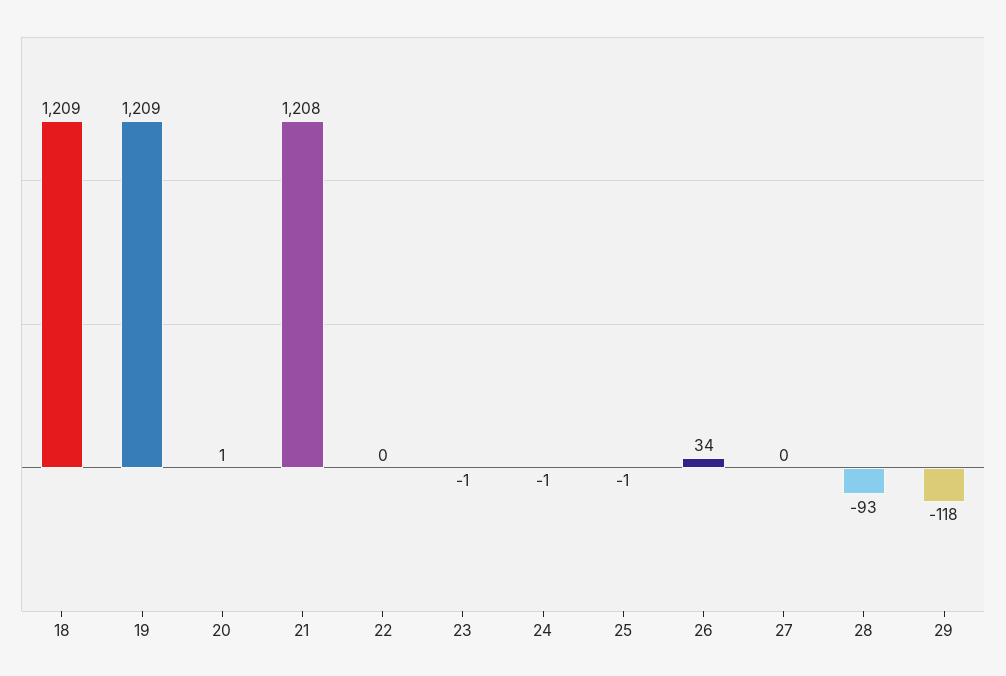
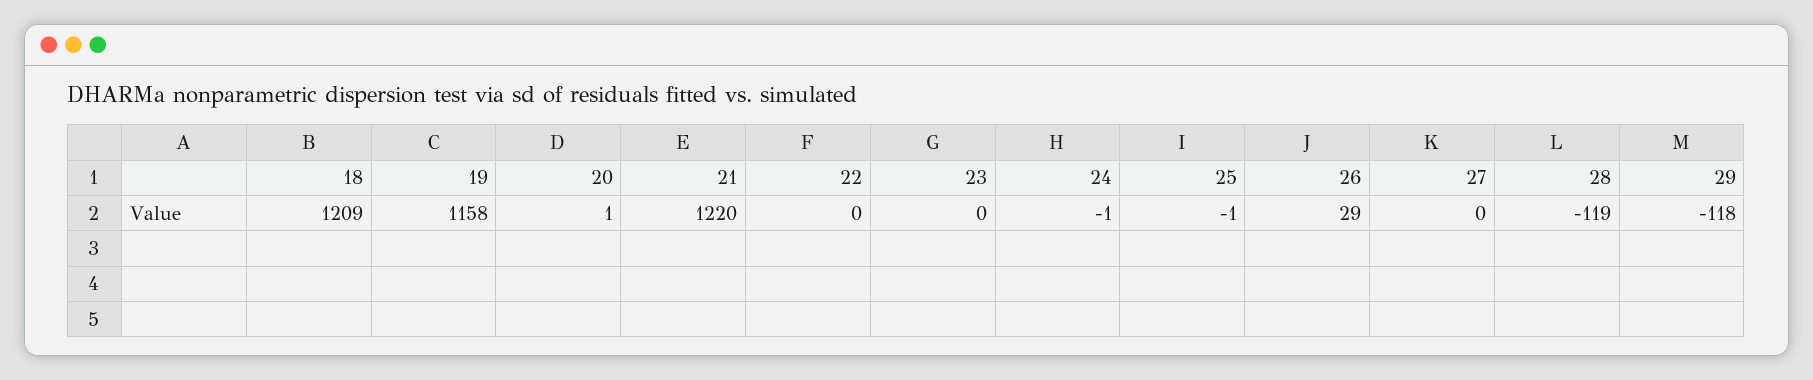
19: 1209 -> 1158
21: 1208 -> 1220
23: -1 -> 0
26: 34 -> 29
28: -93 -> -119

